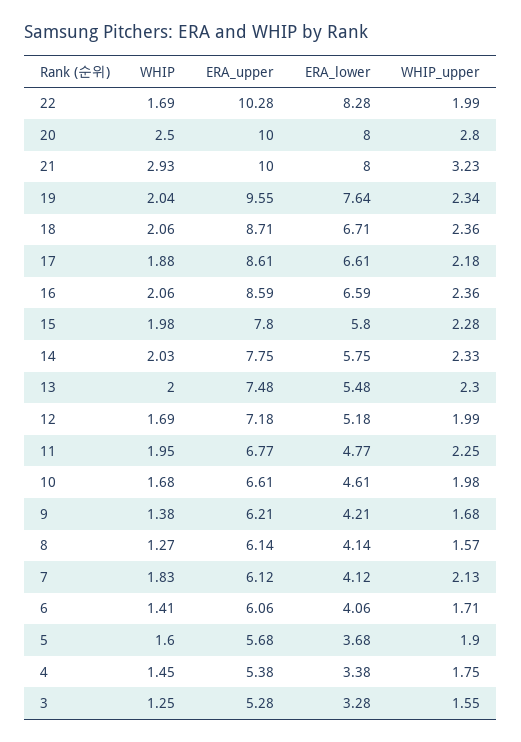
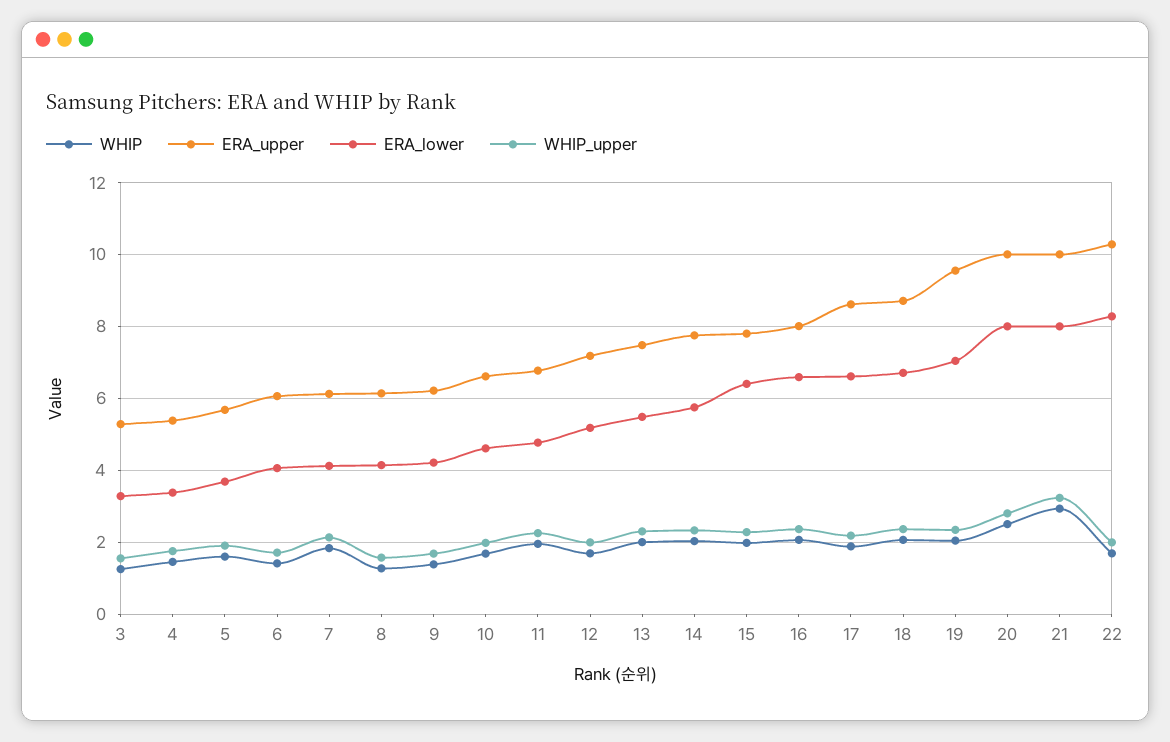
ERA_lower, 19: 7.64 -> 7
ERA_upper, 16: 8.59 -> 8
ERA_lower, 15: 5.8 -> 6.4

